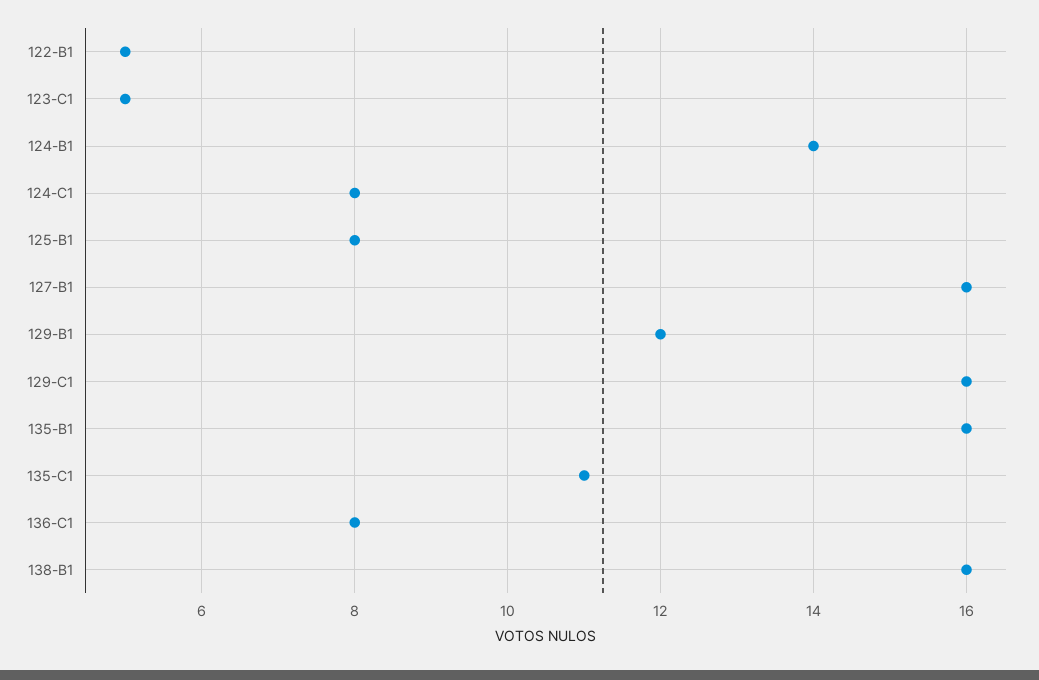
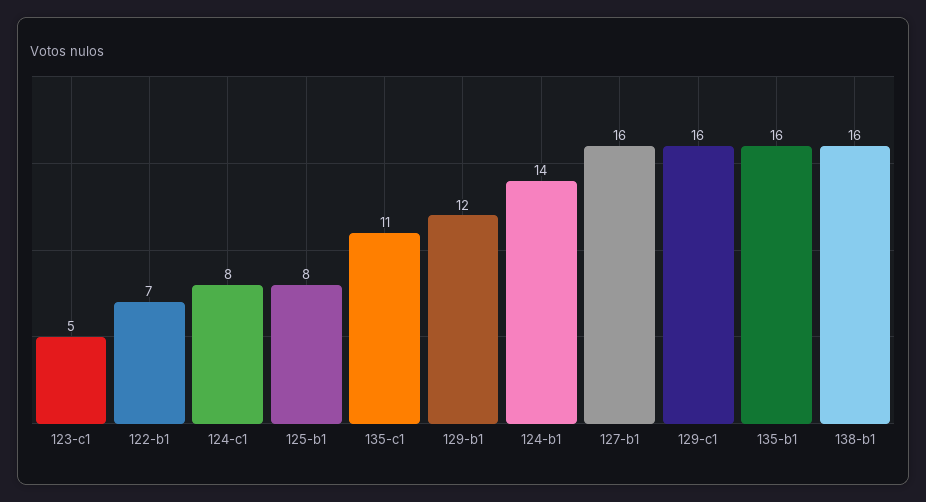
122-B1: 5 -> 7
136-C1: 8 -> none

